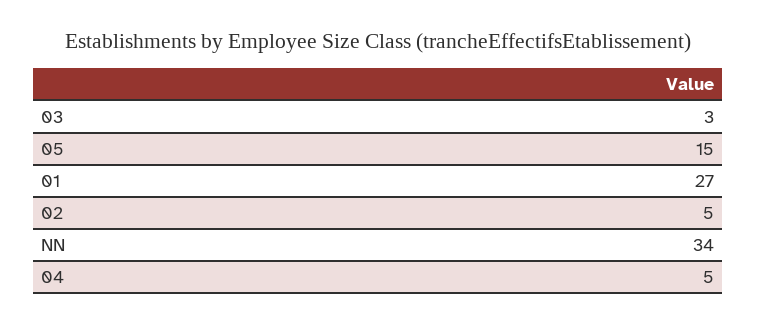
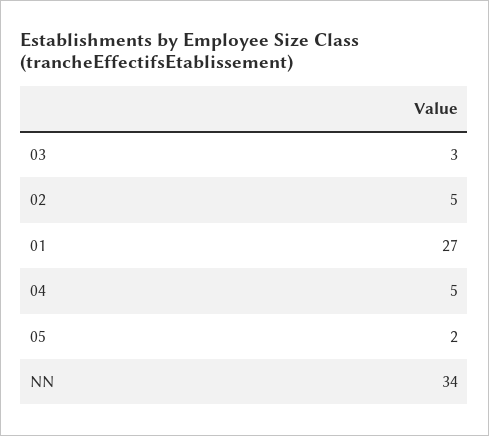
05: 15 -> 2

